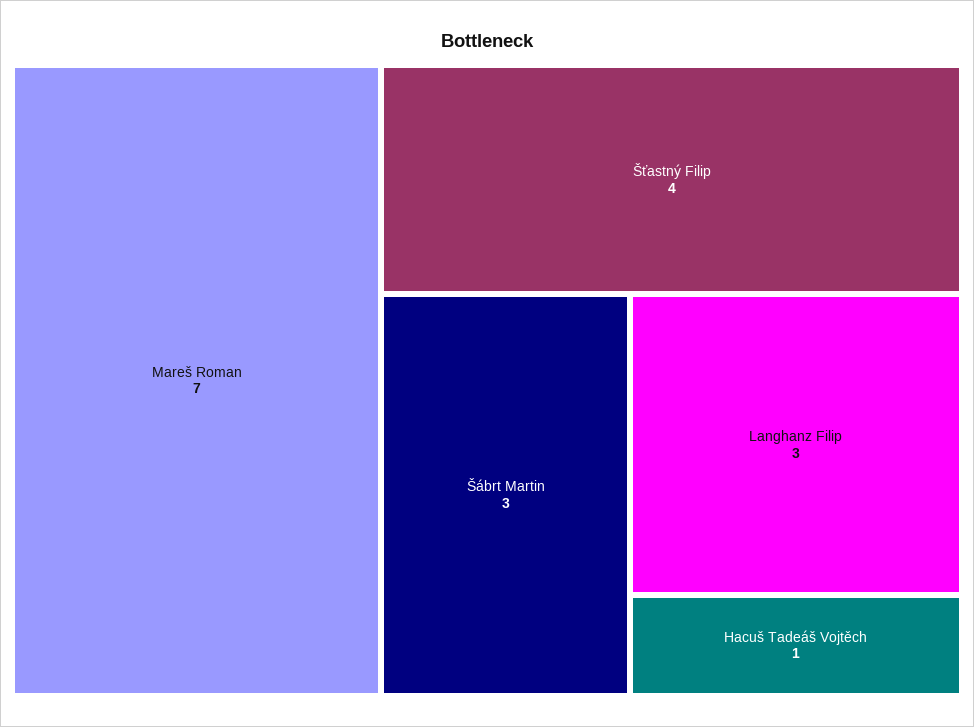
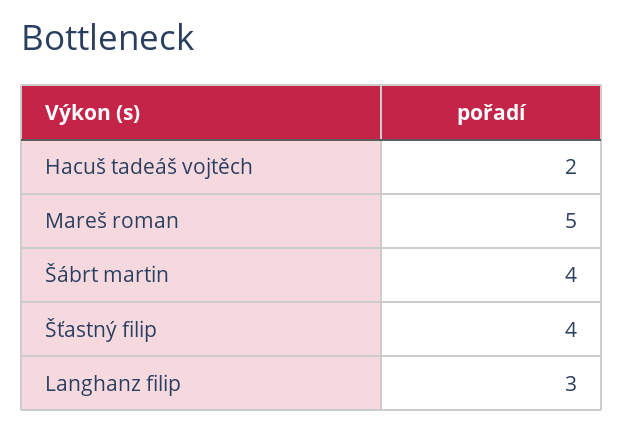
Mareš Roman: 7 -> 5
Šábrt Martin: 3 -> 4
Hacuš Tadeáš Vojtěch: 1 -> 2

